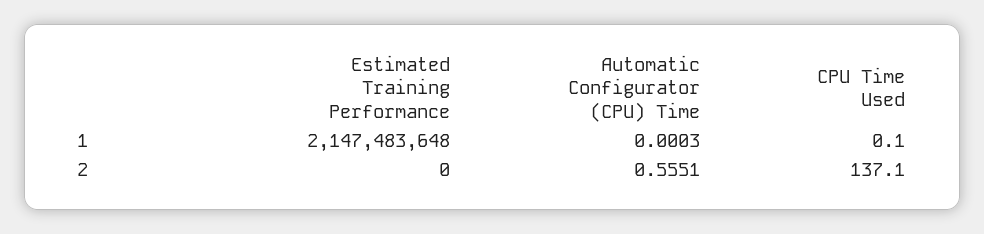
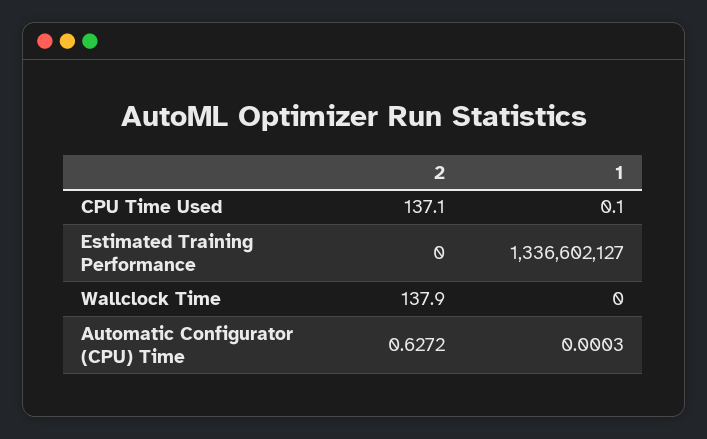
Estimated Training Performance, 1: 2147483648 -> 1336602127
Automatic Configurator (CPU) Time, 2: 0.5551 -> 0.6272
Wallclock Time, 2: none -> 137.9
Wallclock Time, 1: none -> 0

